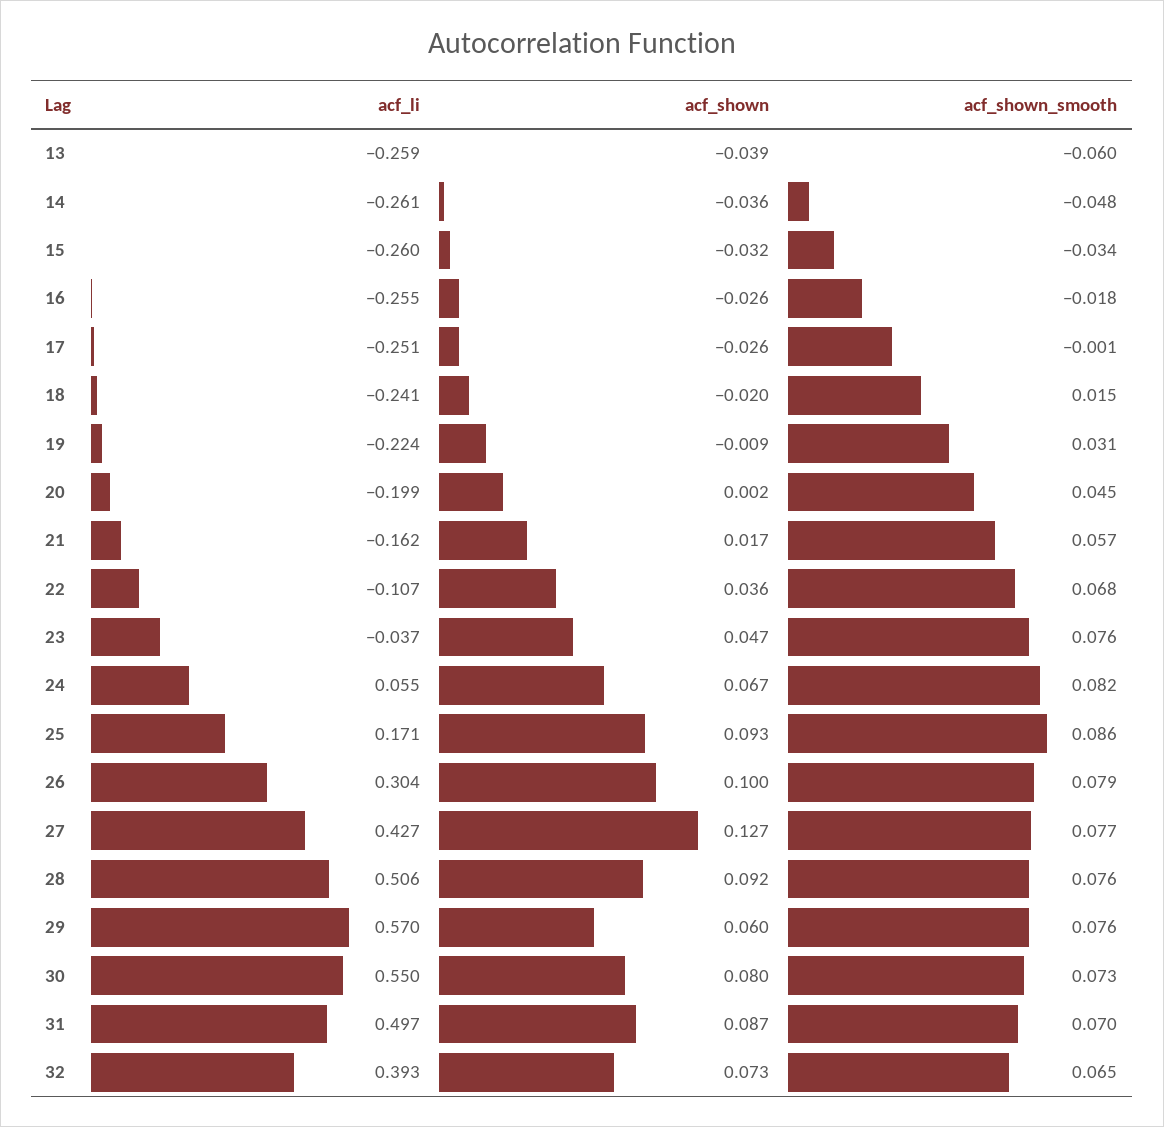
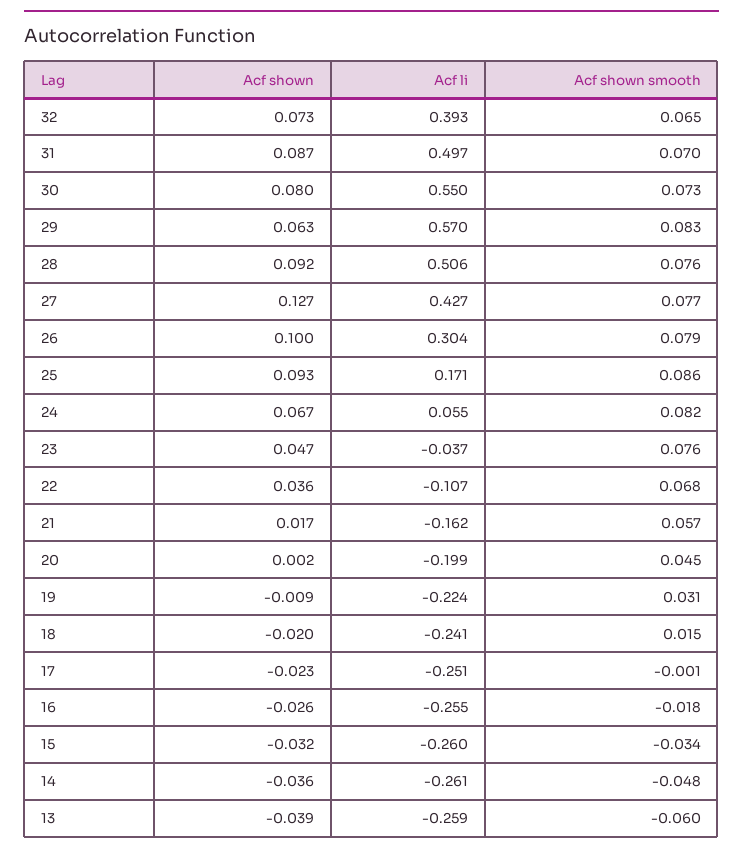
acf_shown, 17: -0.026 -> -0.023
acf_shown, 29: 0.06 -> 0.063
acf_shown_smooth, 29: 0.076 -> 0.083

